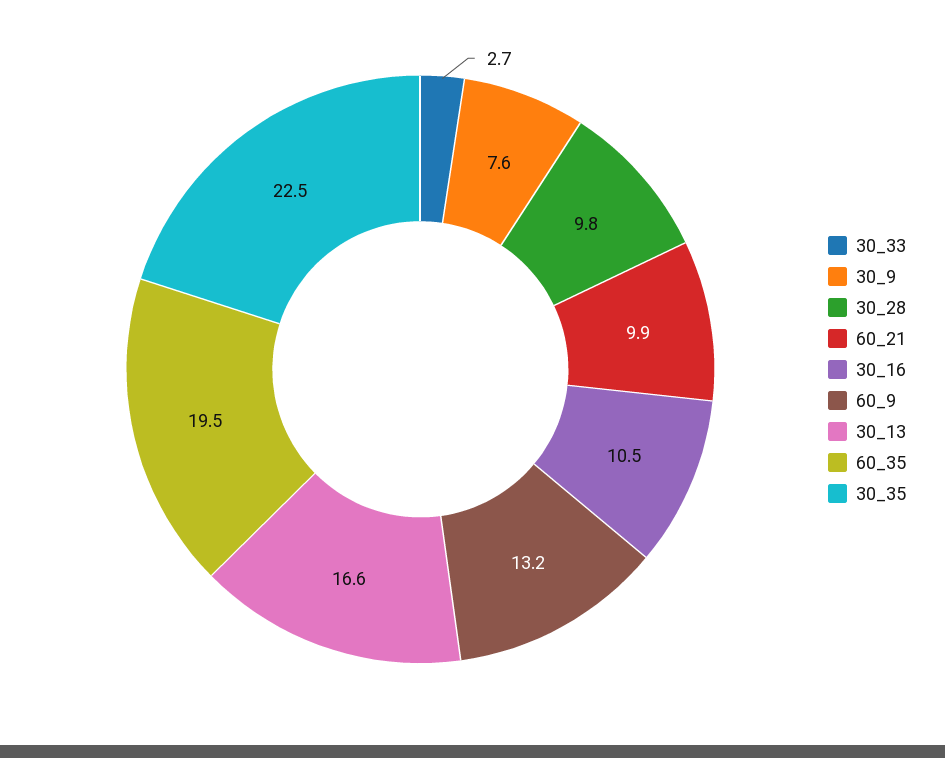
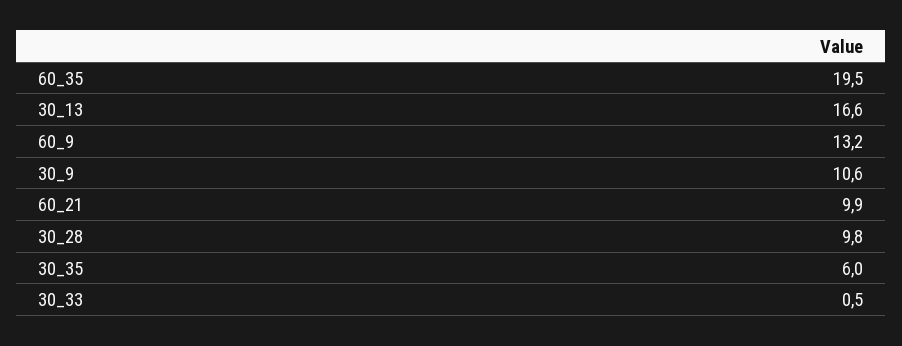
30_33: 2.7 -> 0.5
30_9: 7.6 -> 10.6
30_16: 10.5 -> none
30_35: 22.5 -> 6

